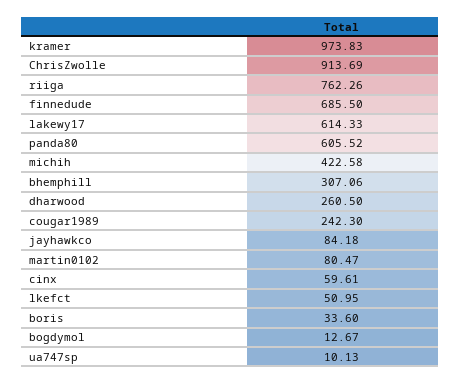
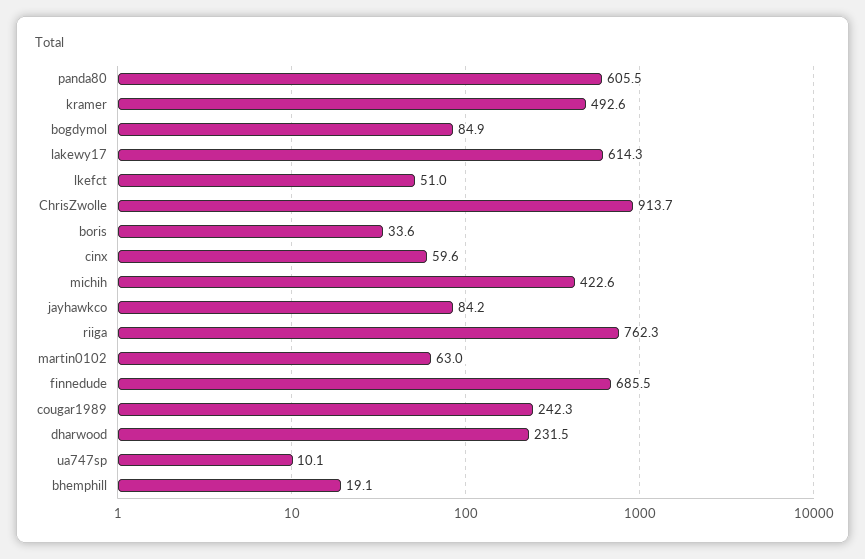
kramer: 973.83 -> 492.6
bhemphill: 307.06 -> 19.1
dharwood: 260.5 -> 231.5
martin0102: 80.47 -> 63
bogdymol: 12.67 -> 84.9

